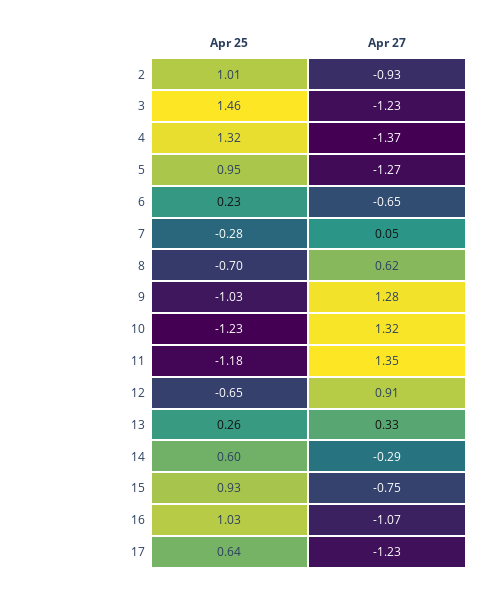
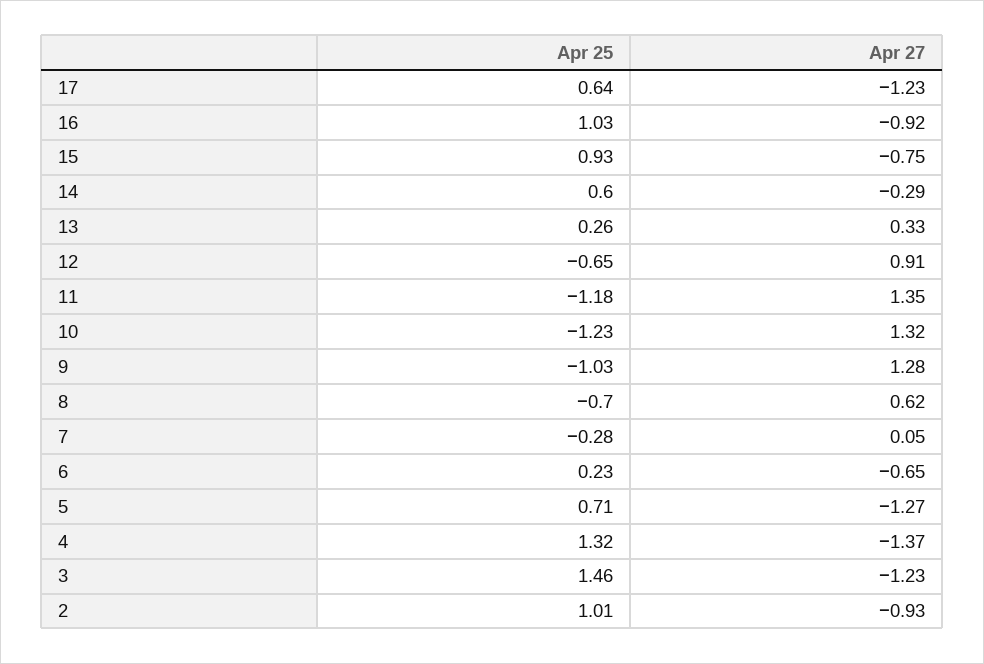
Apr 25, 5: 0.95 -> 0.71
Apr 27, 16: -1.07 -> -0.92

